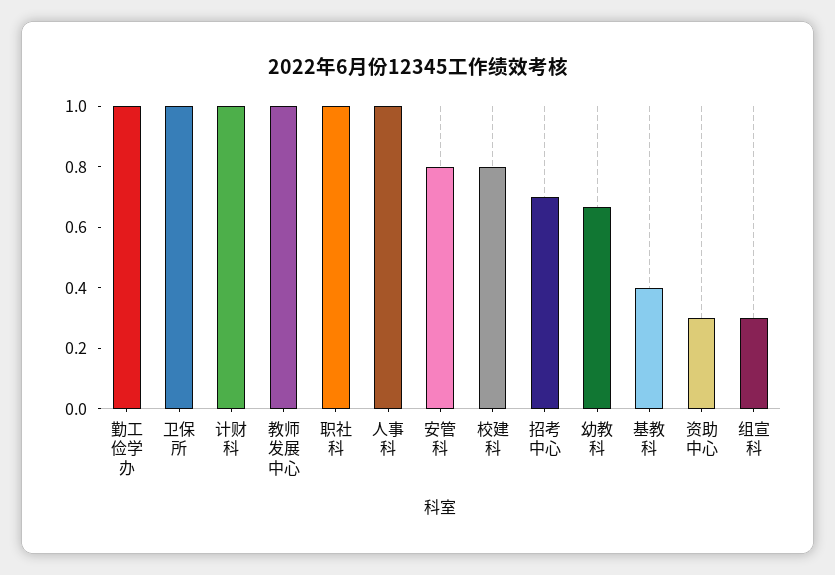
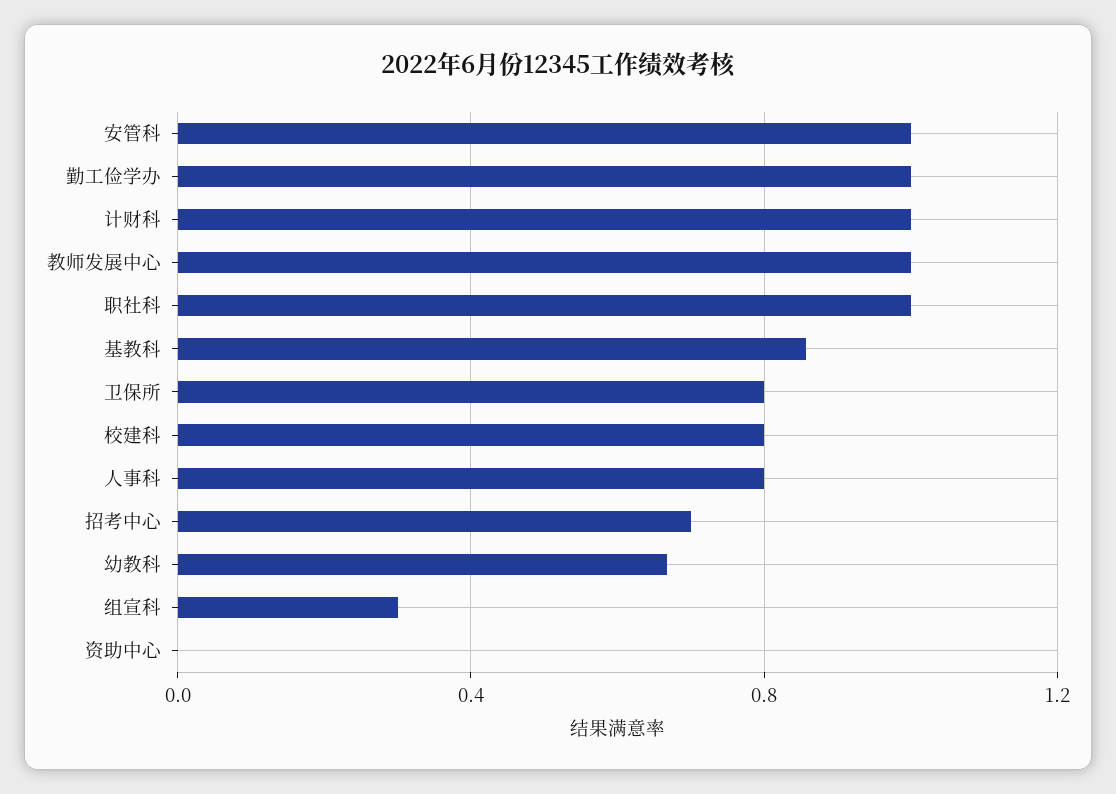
卫保所: 1 -> 0.8
人事科: 1 -> 0.8
安管科: 0.8 -> 1
基教科: 0.4 -> 0.85
资助中心: 0.3 -> 0

